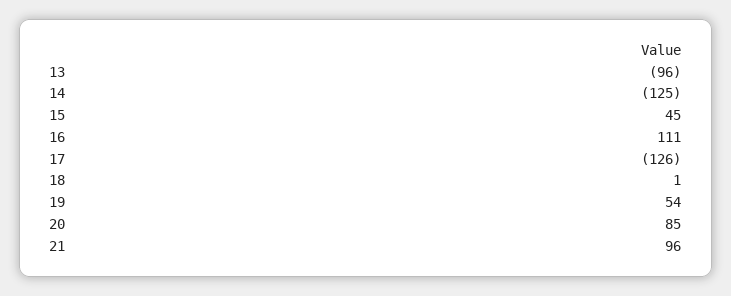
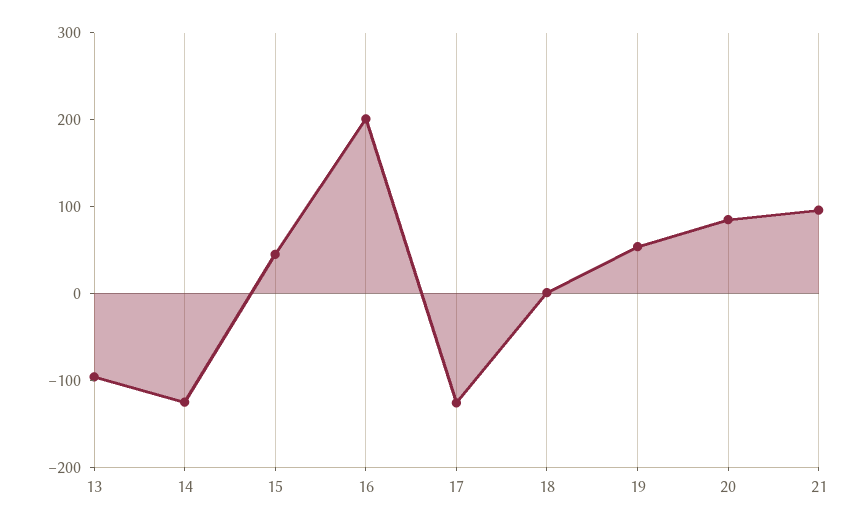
16: 111 -> 200

